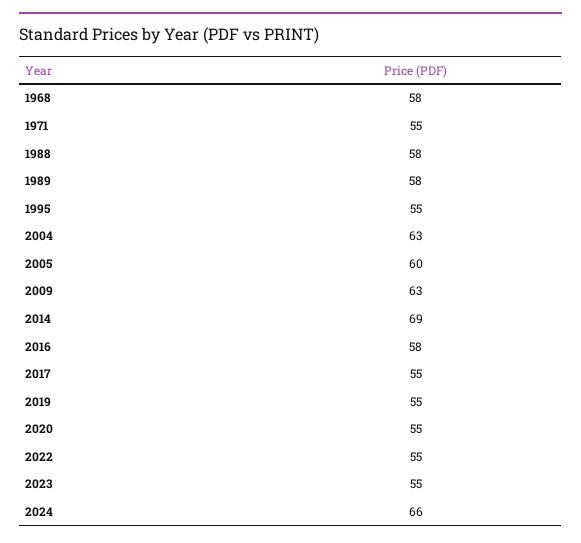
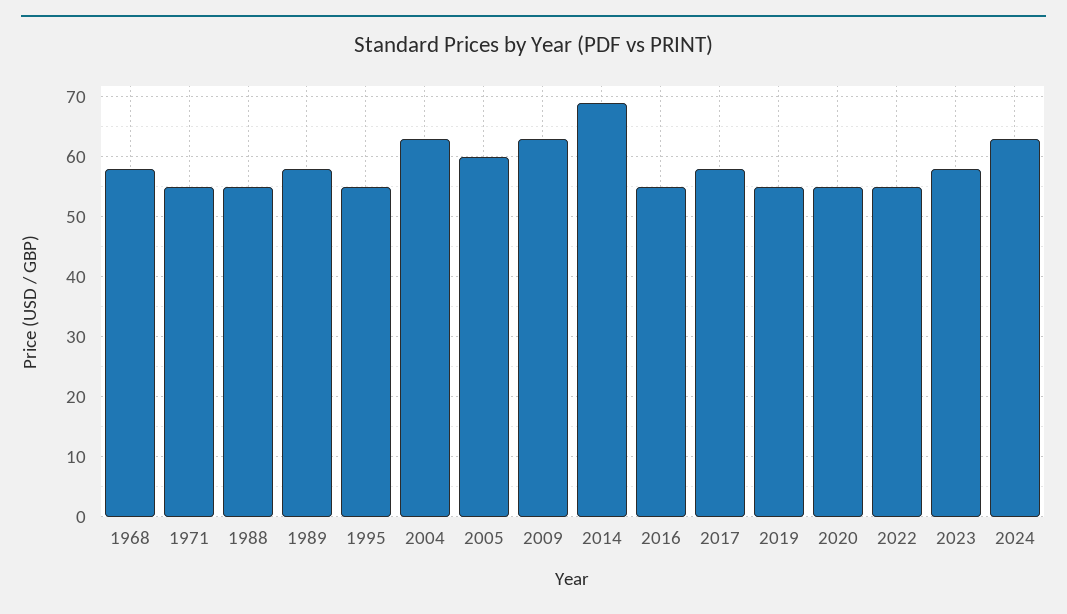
1988: 58 -> 55
2016: 58 -> 55
2017: 55 -> 58
2023: 55 -> 58
2024: 66 -> 63

